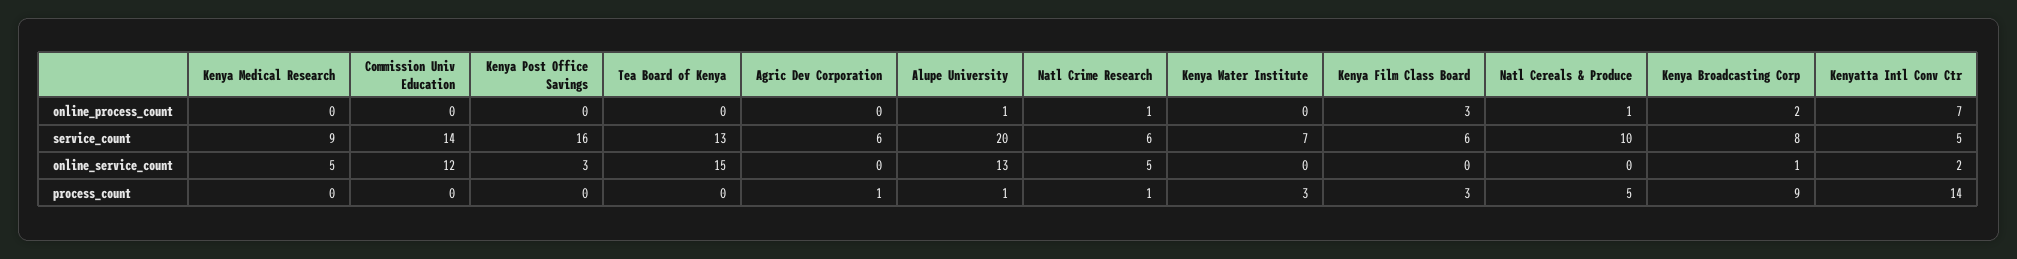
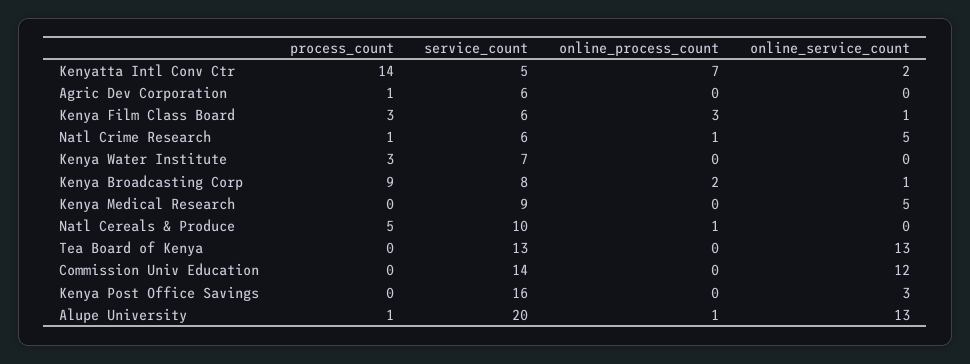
Tea Board of Kenya, online_service_count: 15 -> 13
Kenya Film Class Board, online_service_count: 0 -> 1

